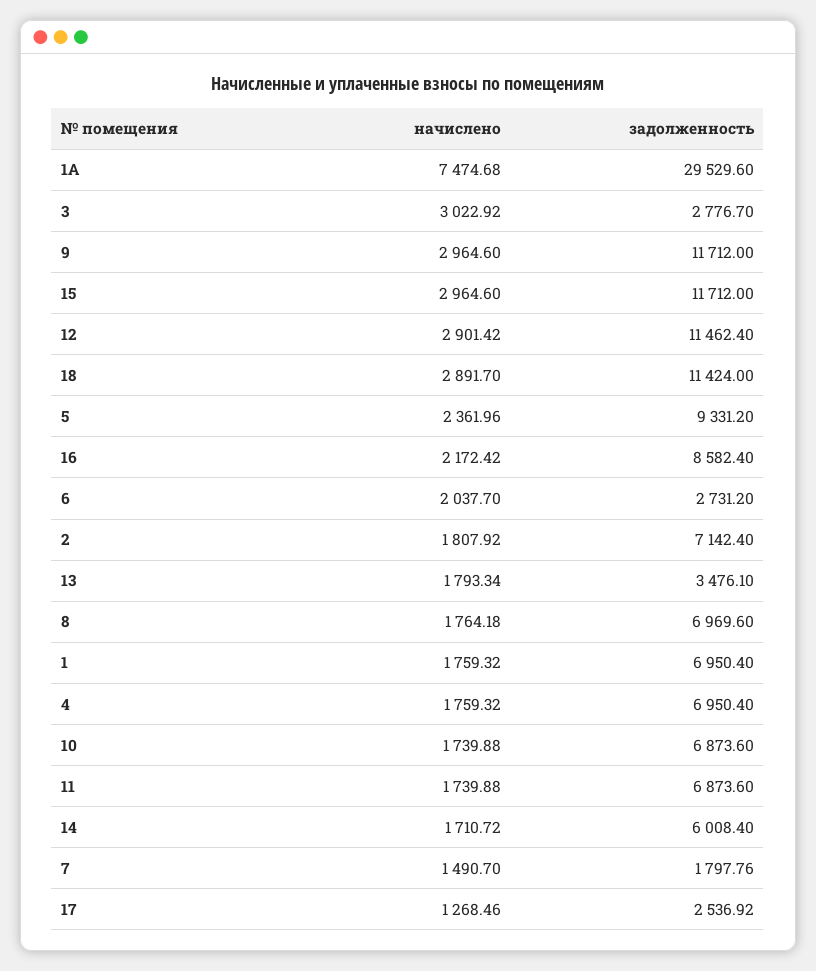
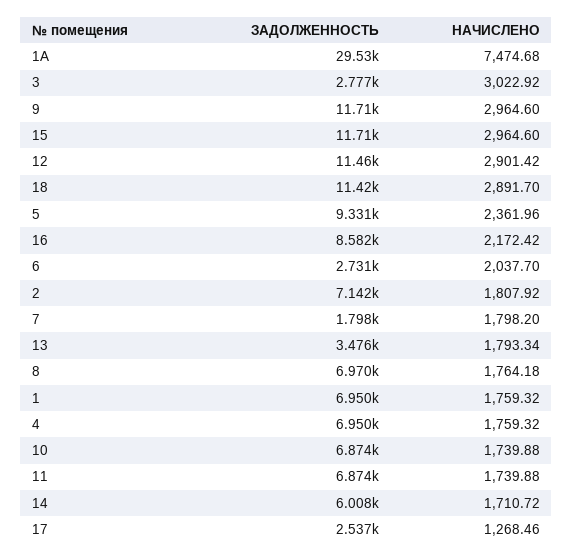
начислено, 7: 1490.7 -> 1798.2

